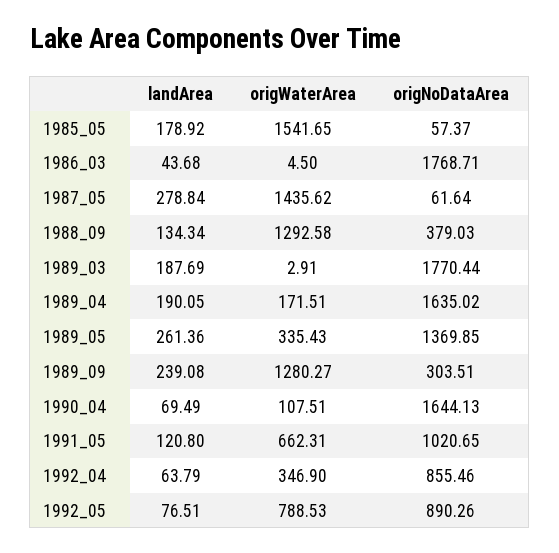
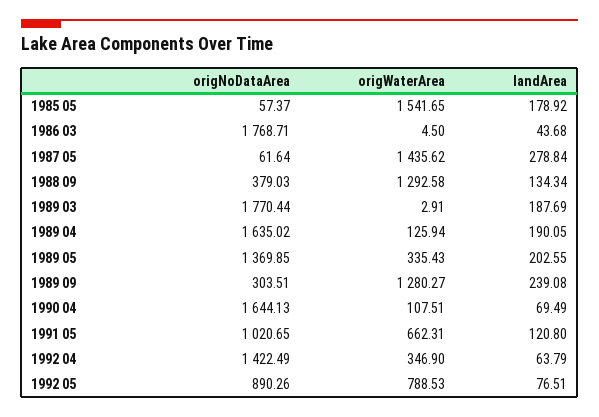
origWaterArea, 1989_04: 171.51 -> 125.94
landArea, 1989_05: 261.36 -> 202.55
origNoDataArea, 1992_04: 855.46 -> 1422.49

